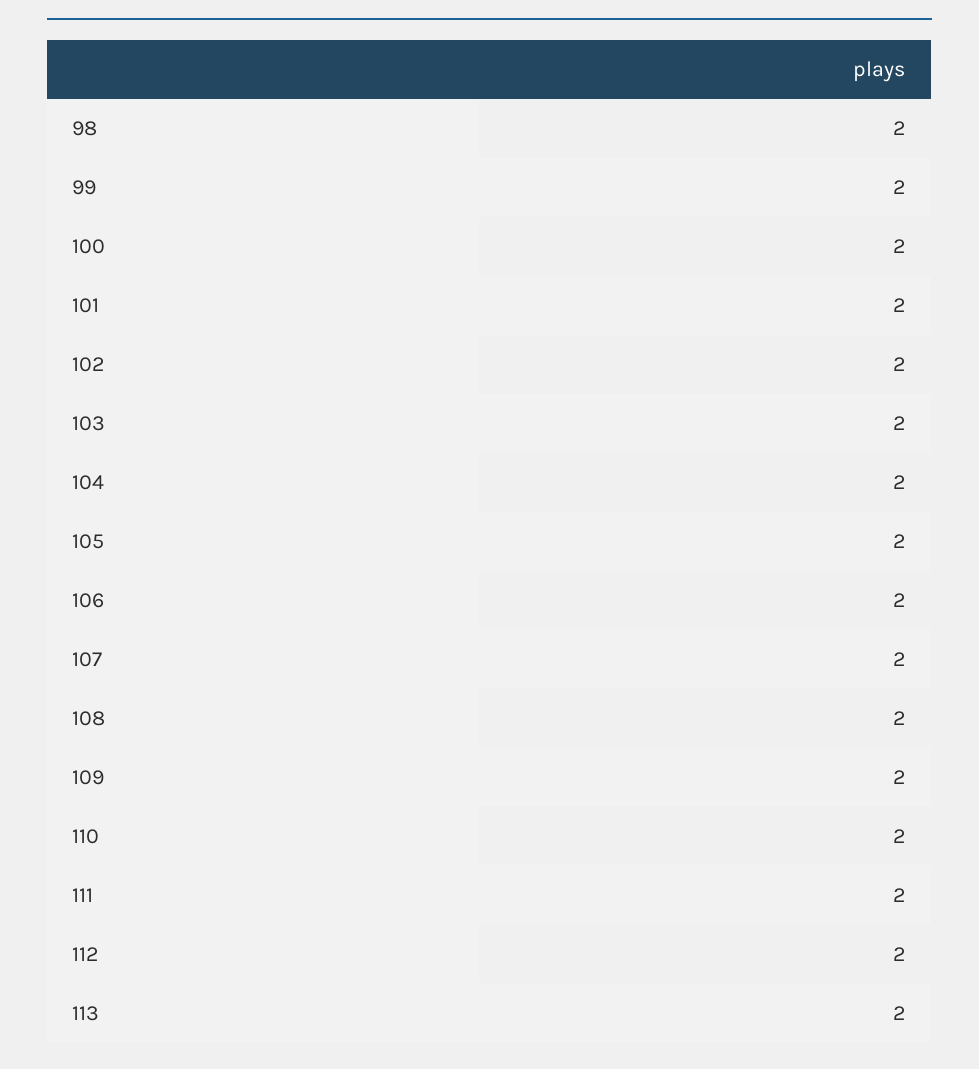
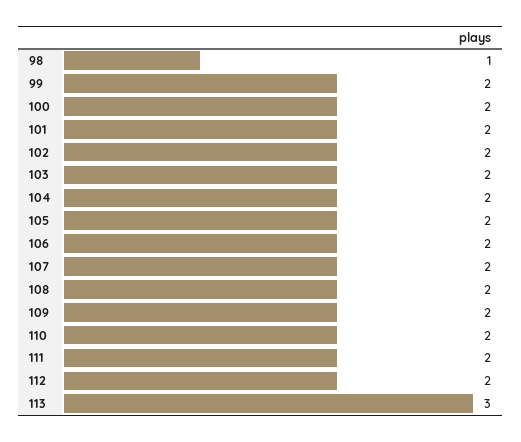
98: 2 -> 1
113: 2 -> 3

